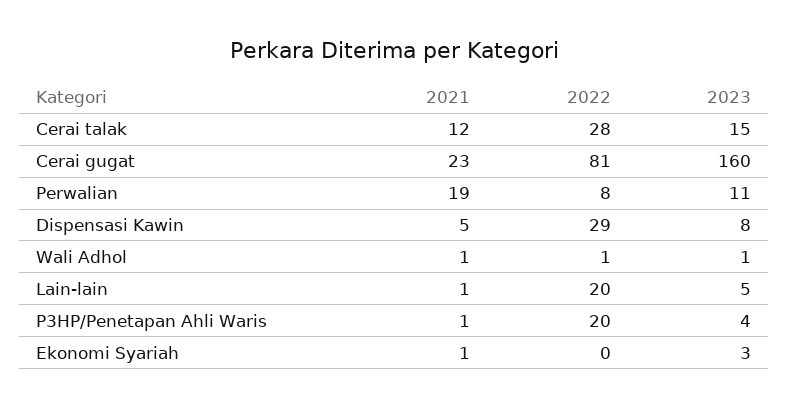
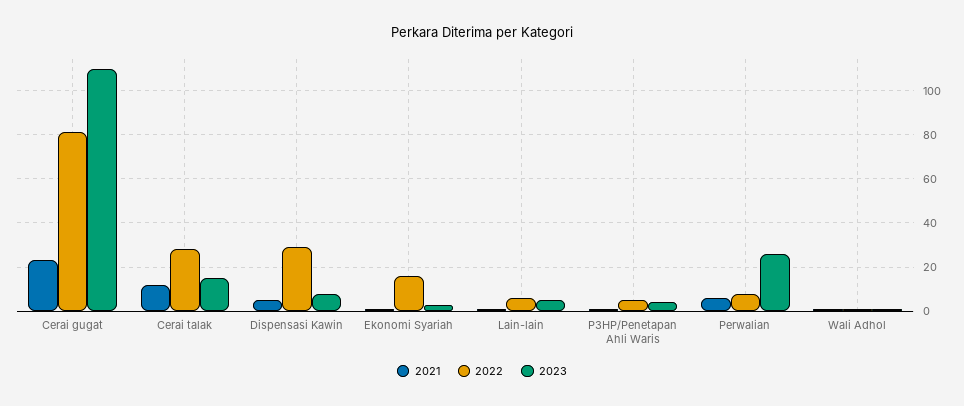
2023, Cerai gugat: 160 -> 110
2021, Perwalian: 19 -> 5
2023, Perwalian: 11 -> 25
2022, Lain-lain: 20 -> 5
2022, P3HP/Penetapan Ahli Waris: 20 -> 5
2022, Ekonomi Syariah: 0 -> 15

